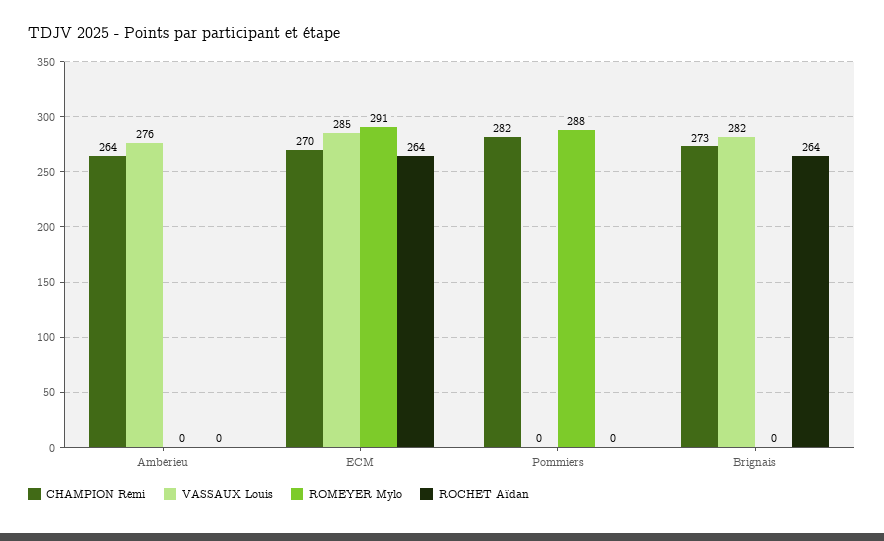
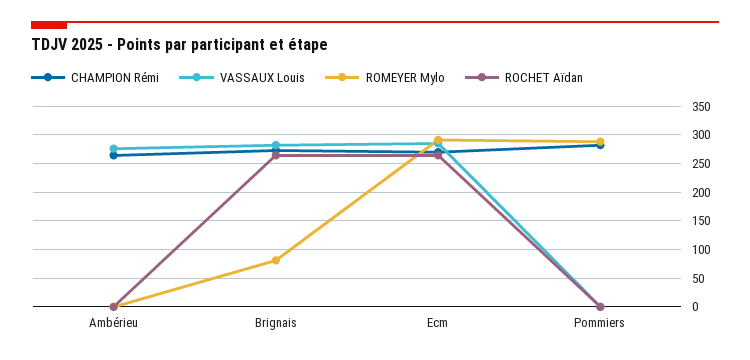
ROMEYER Mylo, Brignais: 0 -> 75

